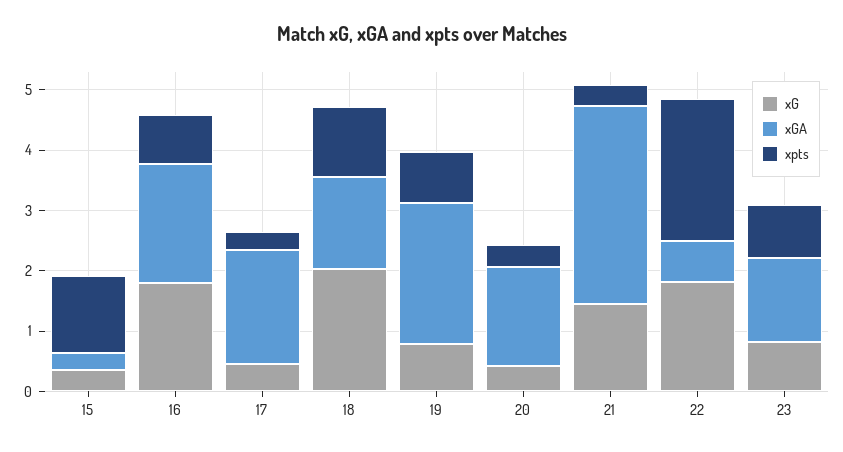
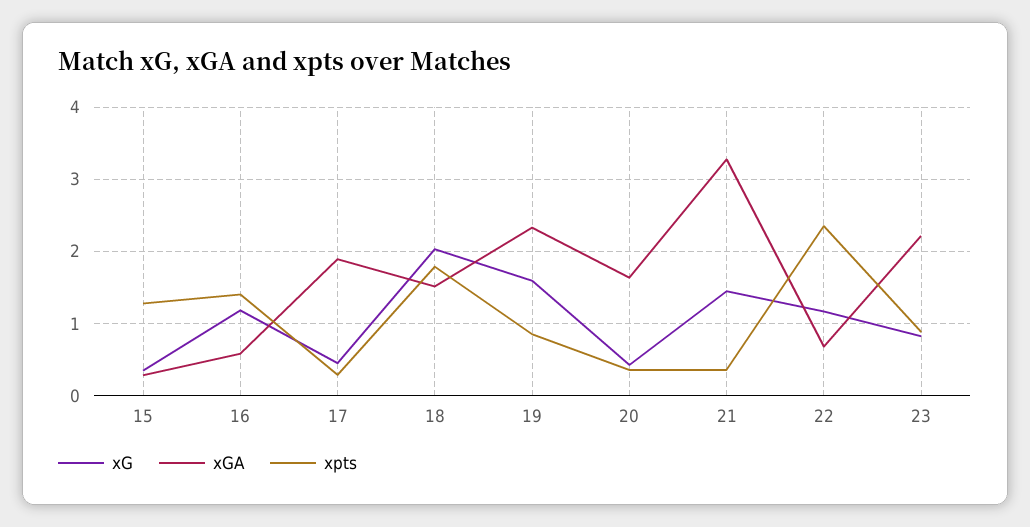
xG, 16: 1.8 -> 1.2
xGA, 16: 2 -> 0.6
xpts, 16: 0.8 -> 1.4
xpts, 18: 1.2 -> 1.8
xG, 19: 0.8 -> 1.6
xG, 22: 1.8 -> 1.2
xGA, 23: 1.4 -> 2.2

